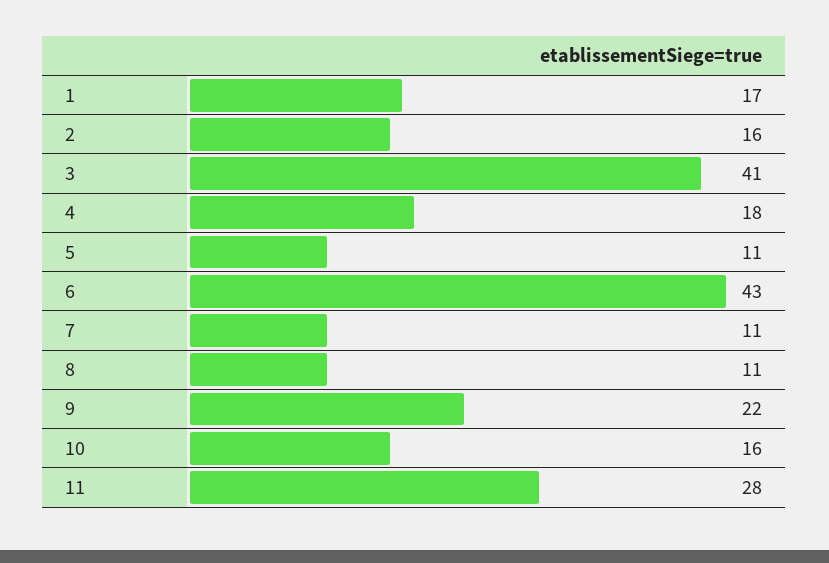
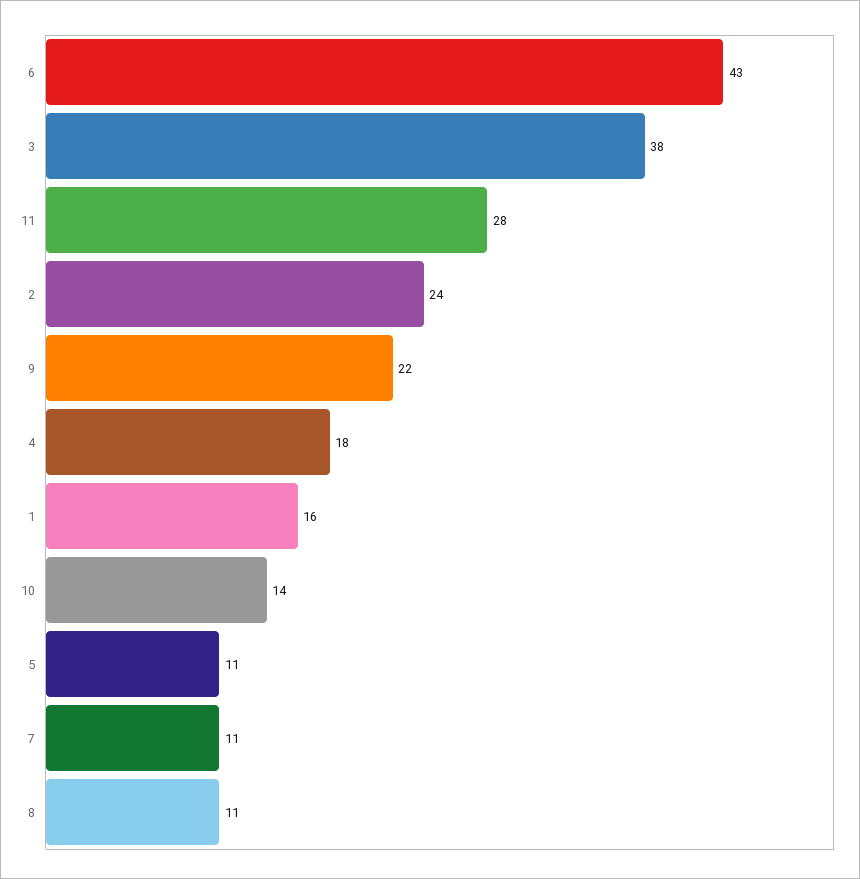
1: 17 -> 16
2: 16 -> 24
3: 41 -> 38
10: 16 -> 14

